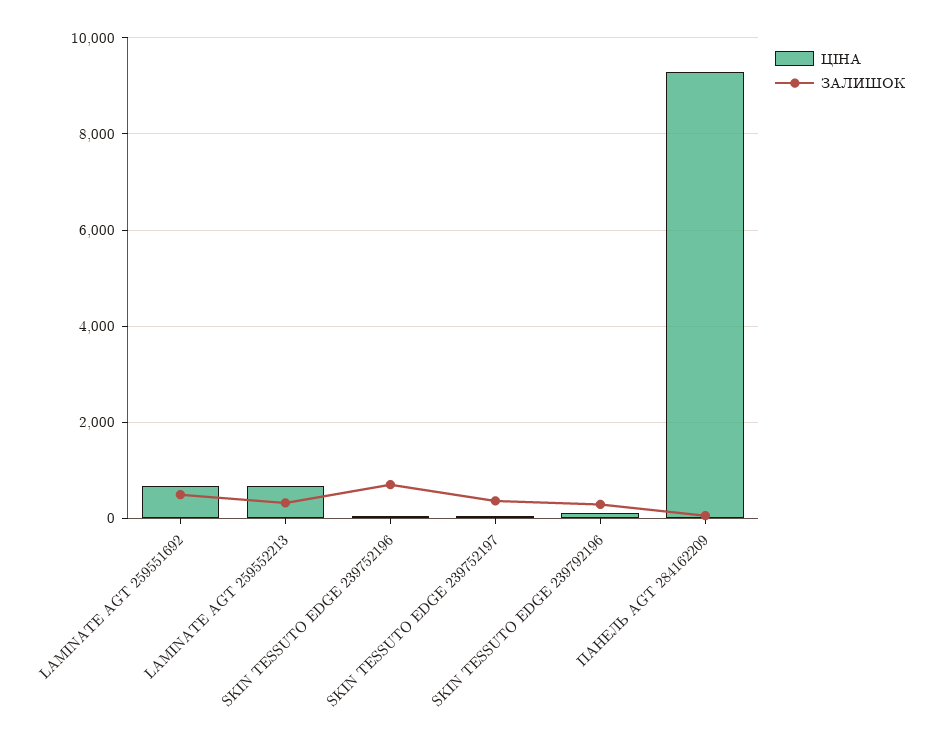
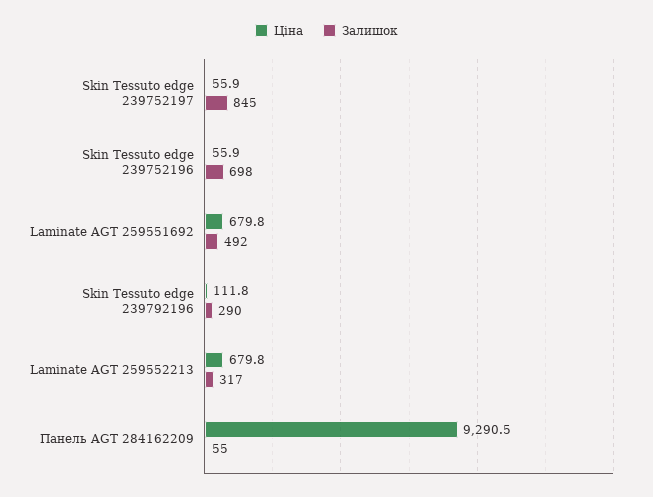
ЗАЛИШОК, SKIN TESSUTO EDGE 239752197: 400 -> 845

